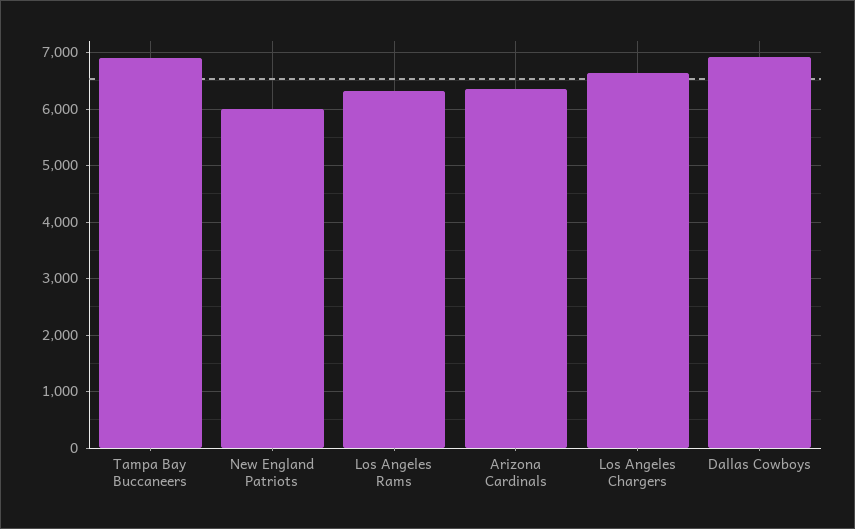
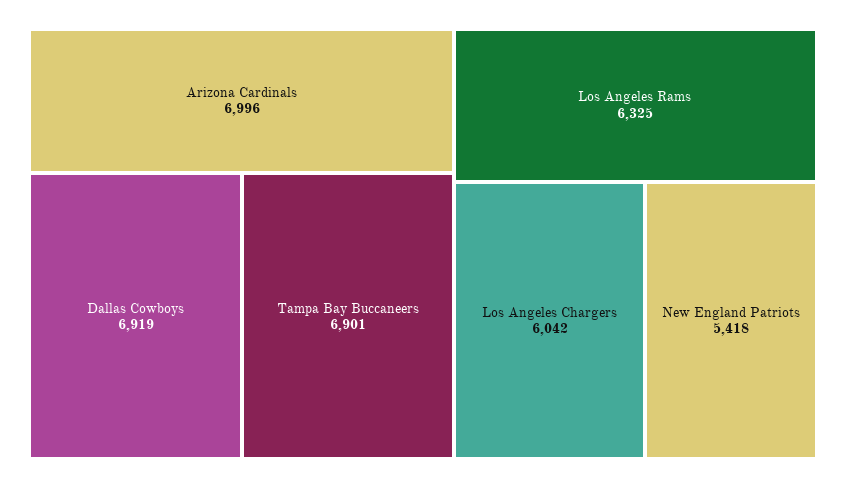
New England Patriots: 6000 -> 5418
Arizona Cardinals: 6400 -> 6996
Los Angeles Chargers: 6600 -> 6042

